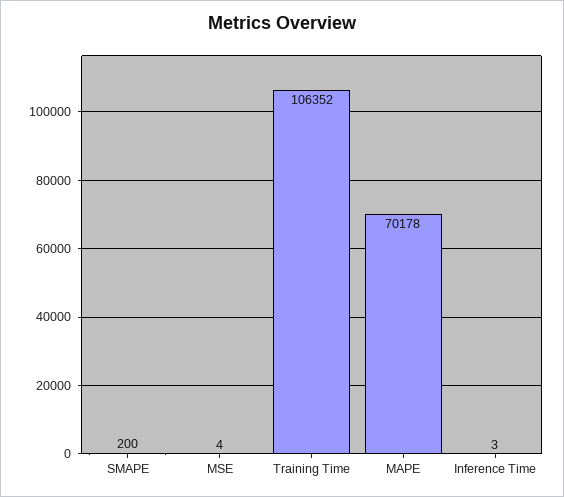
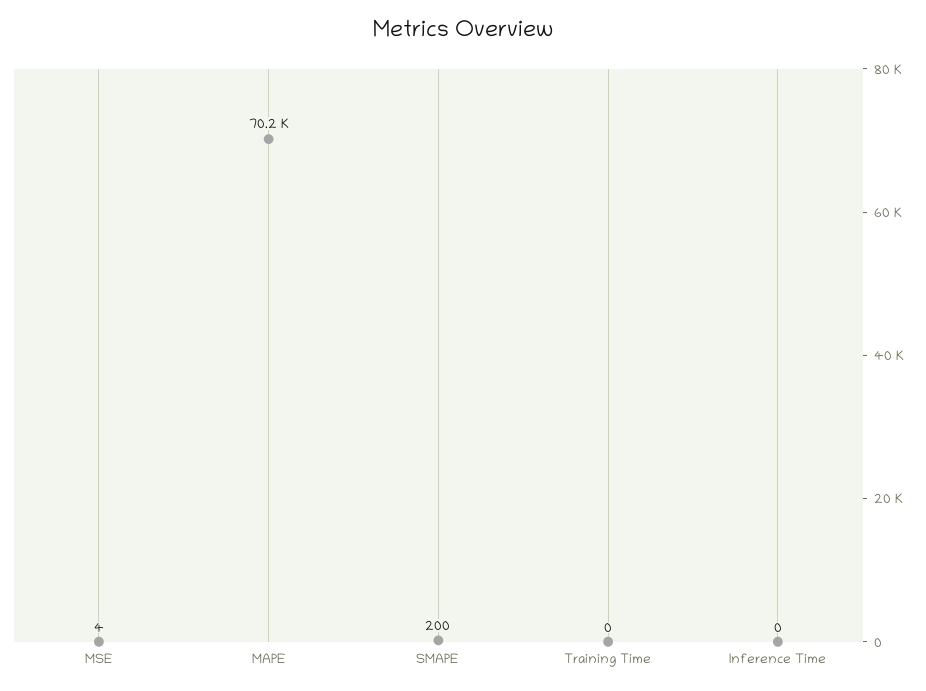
Training Time: 106352 -> 0
Inference Time: 3 -> 0

